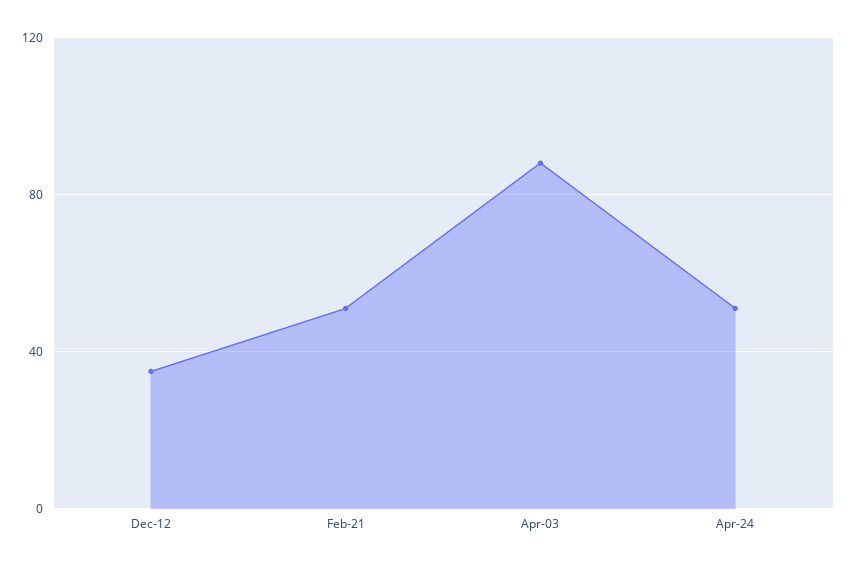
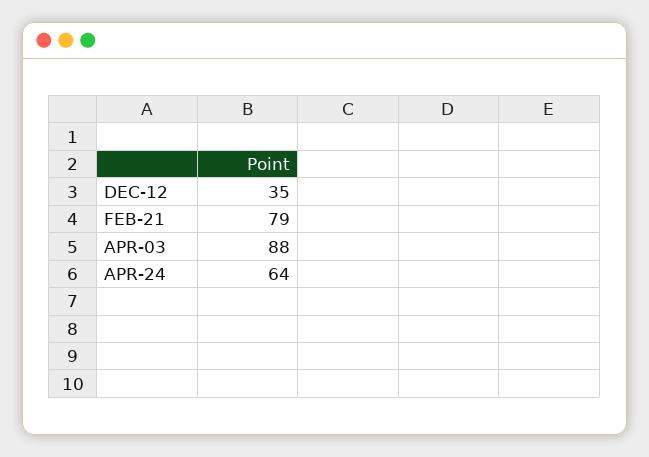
Feb-21: 50 -> 79
Apr-24: 50 -> 64

